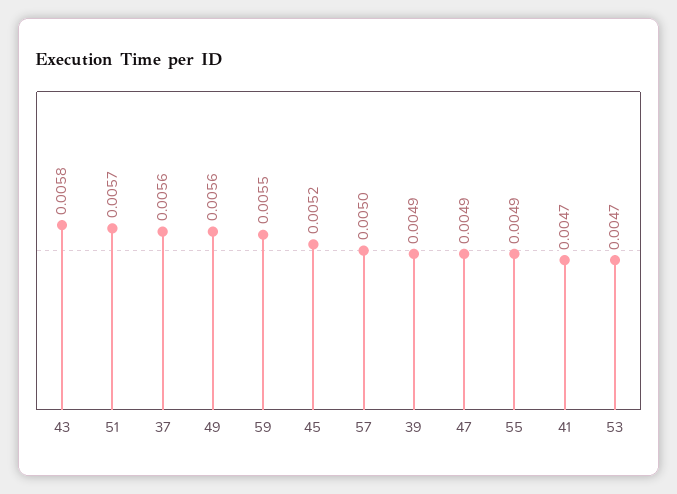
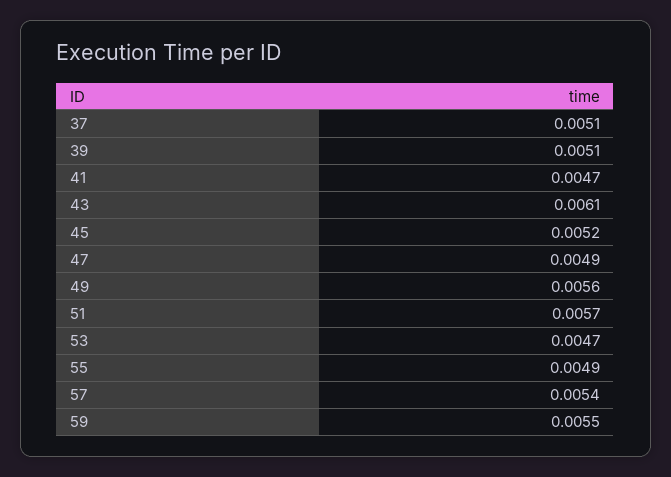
43: 0.0058 -> 0.0061
37: 0.0056 -> 0.0051
57: 0.005 -> 0.0054
39: 0.0049 -> 0.0051

